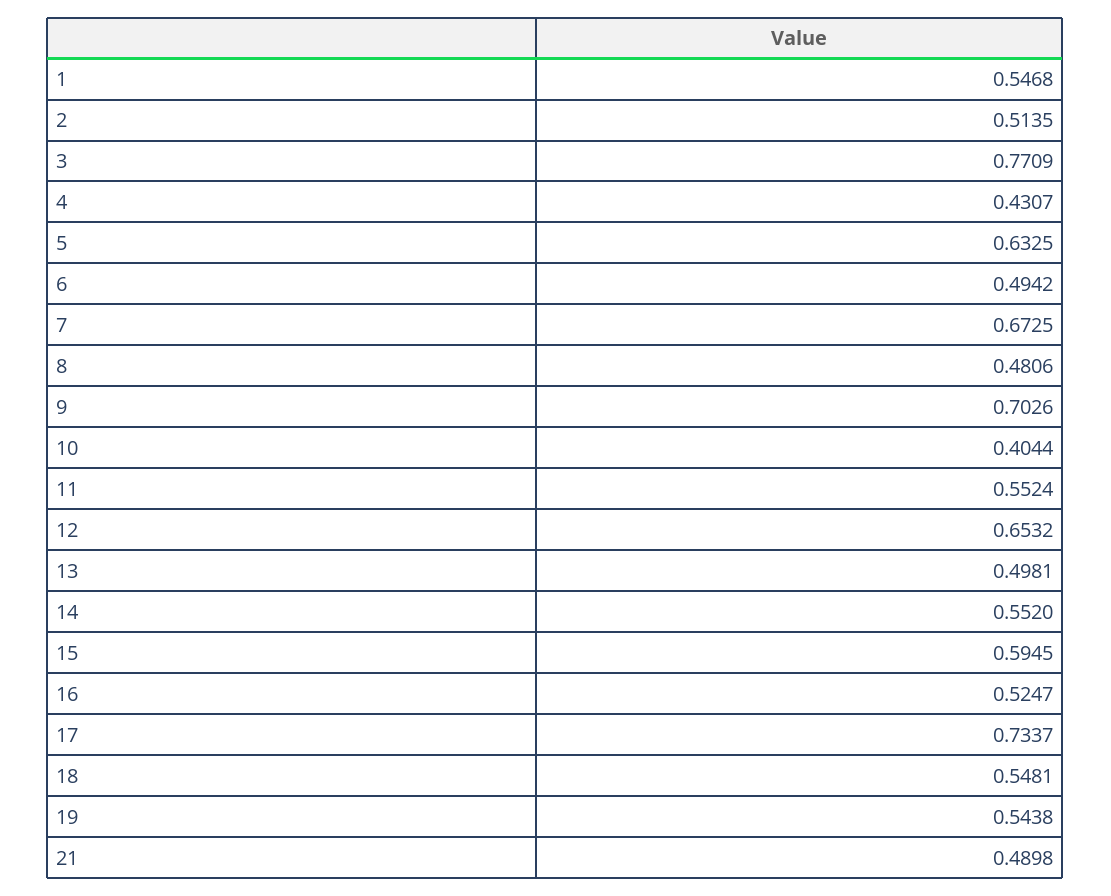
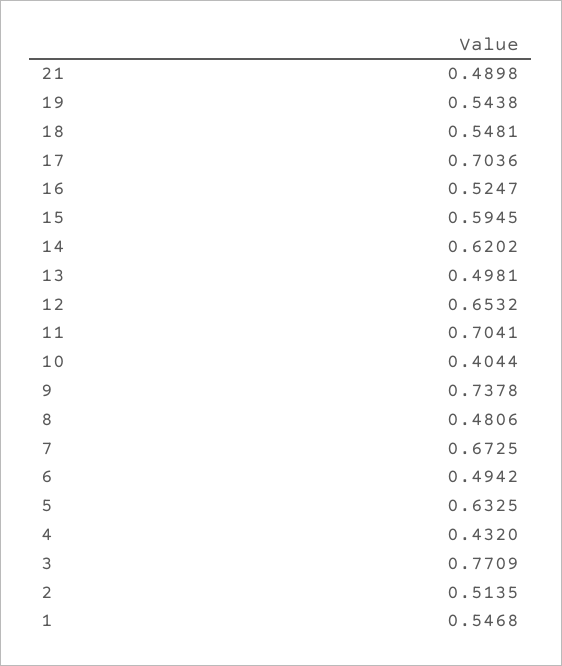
4: 0.4307 -> 0.432
9: 0.7026 -> 0.7378
11: 0.5524 -> 0.7041
14: 0.552 -> 0.6202
17: 0.7337 -> 0.7036

